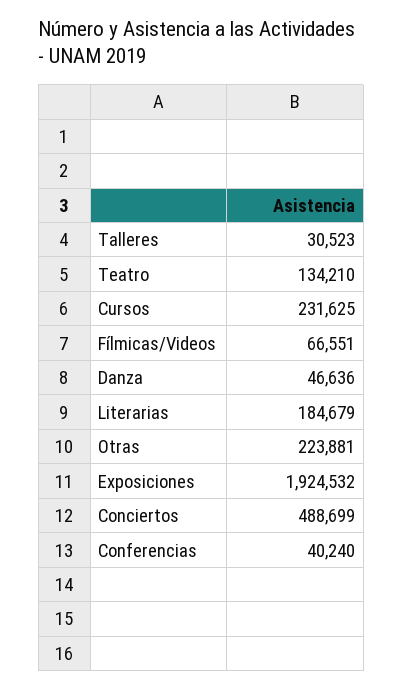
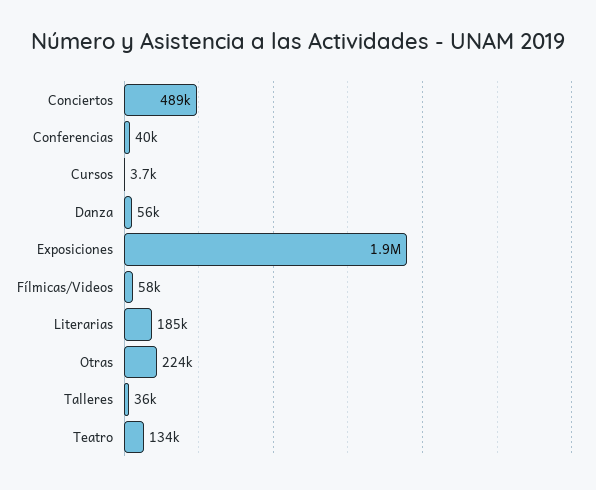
Talleres: 30523 -> 36000
Cursos: 231625 -> 3700
Fílmicas/Videos: 66551 -> 58000
Danza: 46636 -> 56000

